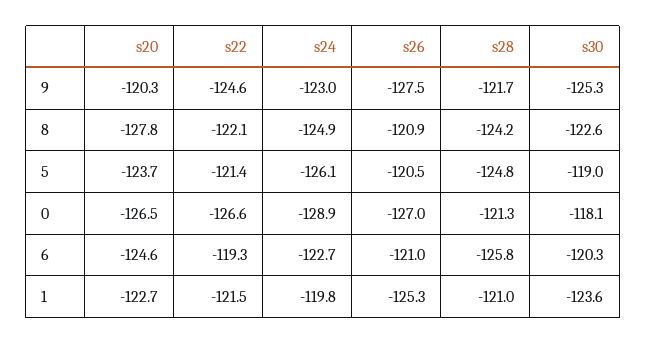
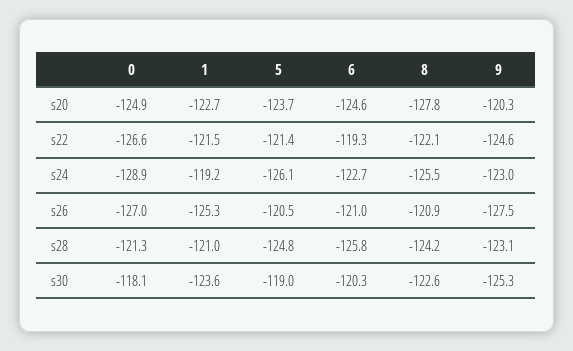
s28, 9: -121.7 -> -123.1
s24, 8: -124.9 -> -125.5
s20, 0: -126.5 -> -124.9
s24, 1: -119.8 -> -119.2

